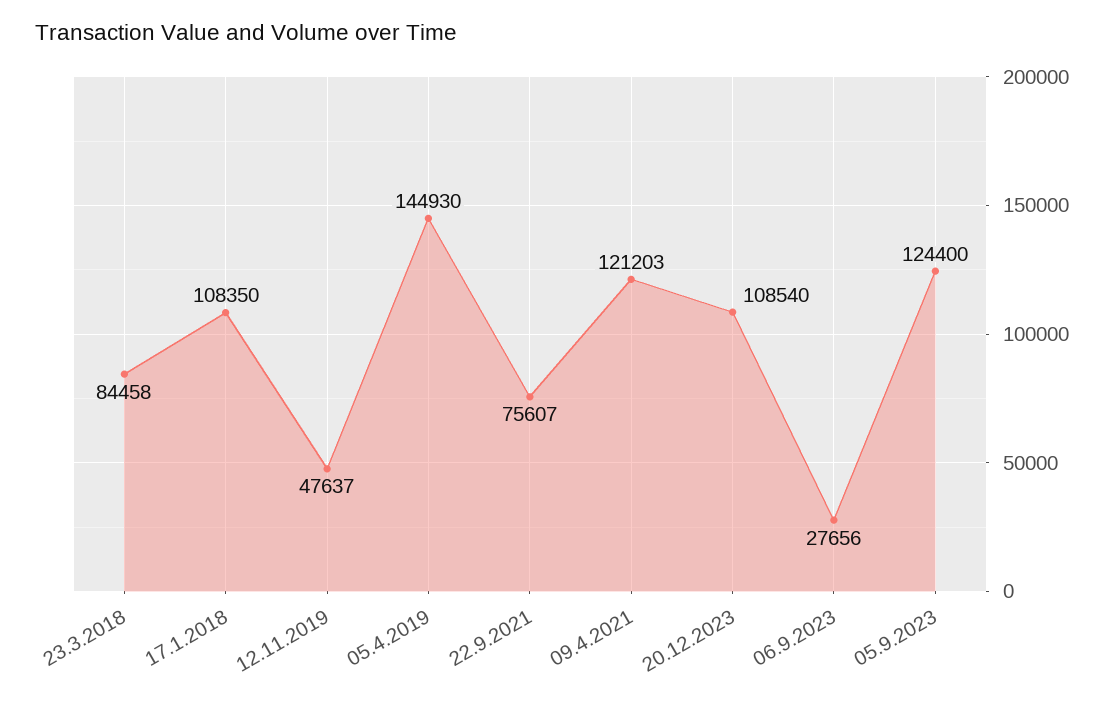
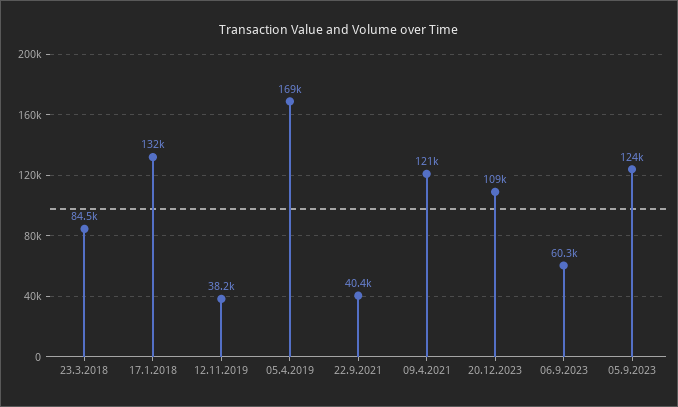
17.1.2018: 108350 -> 132000
12.11.2019: 47637 -> 38200
05.4.2019: 144930 -> 169000
22.9.2021: 75607 -> 40400
06.9.2023: 27656 -> 60300

